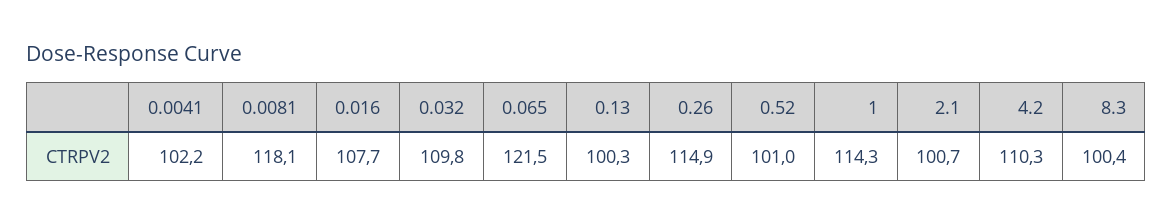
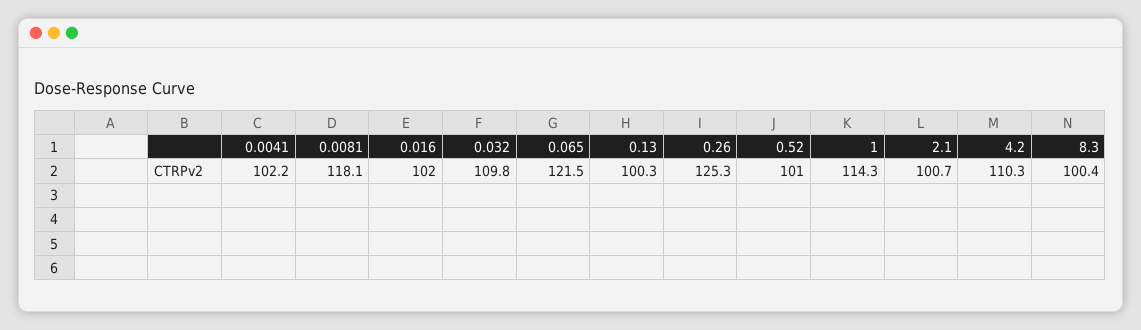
0.016: 107.7 -> 102
0.26: 114.9 -> 125.3

